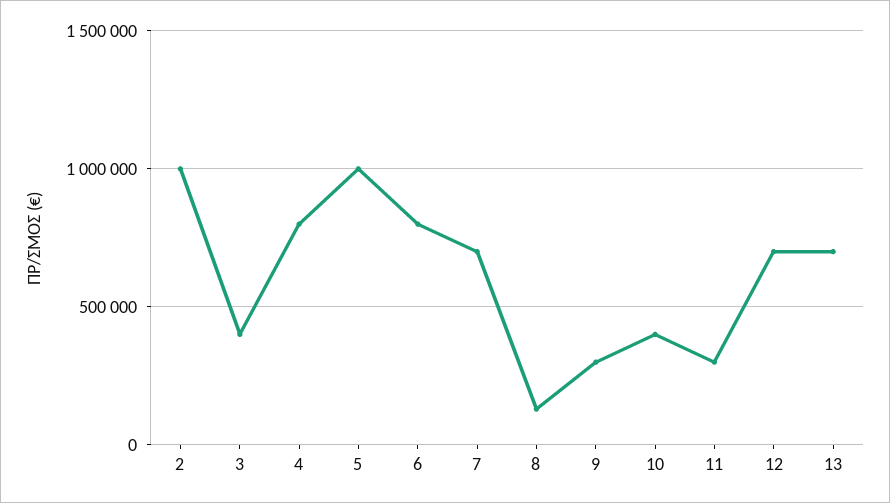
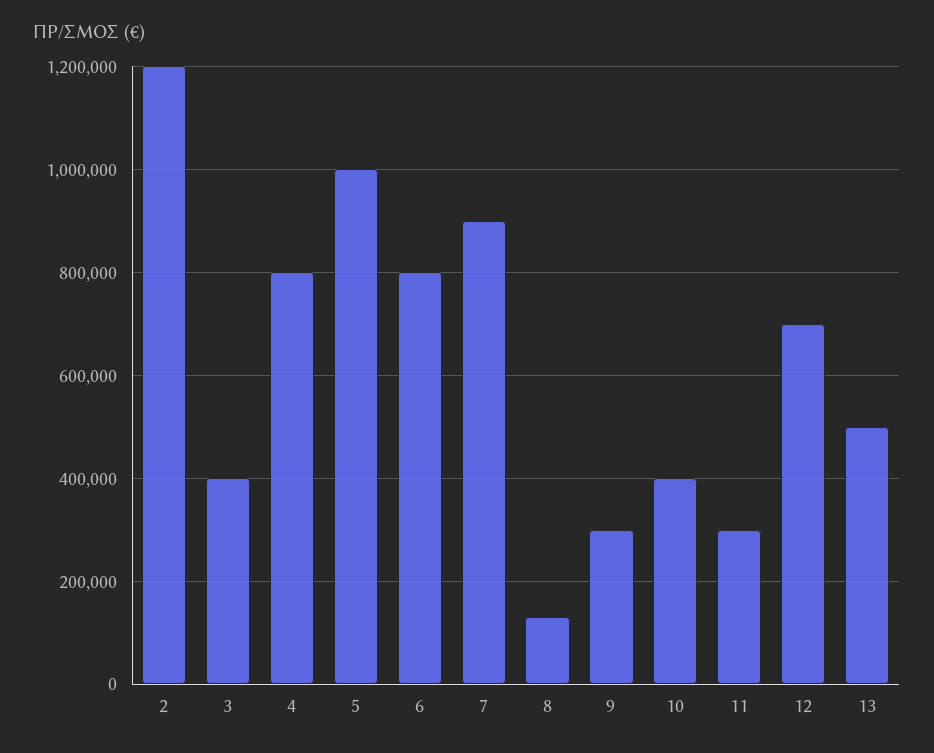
2: 1000000 -> 1200000
7: 700000 -> 900000
13: 700000 -> 500000

